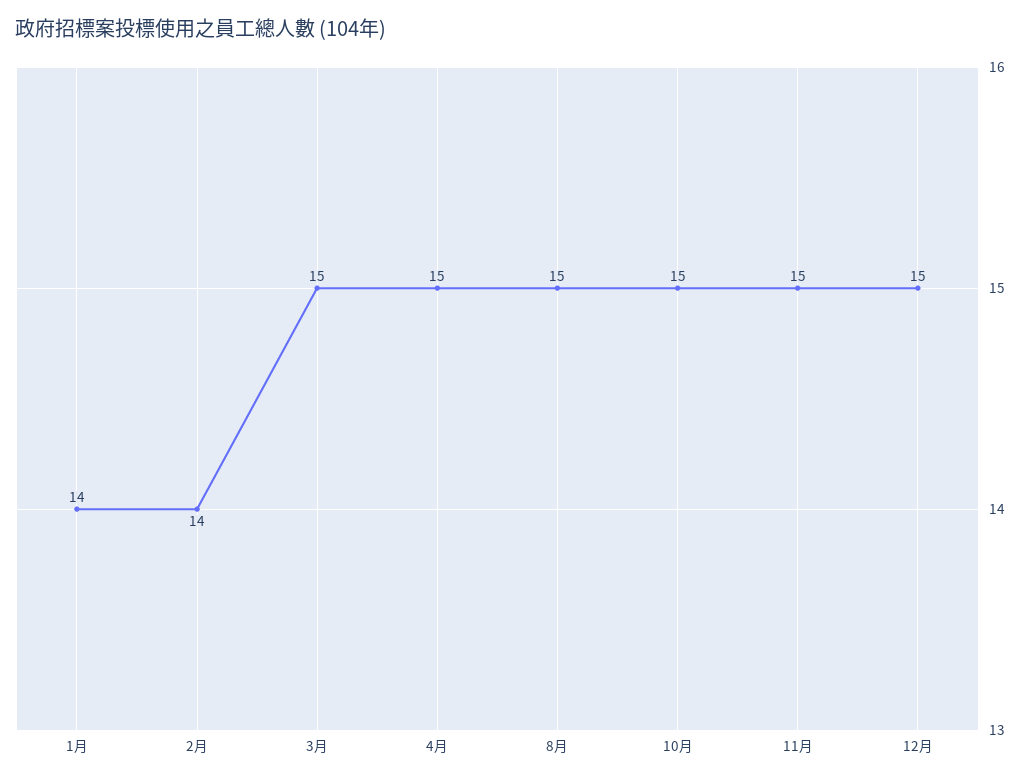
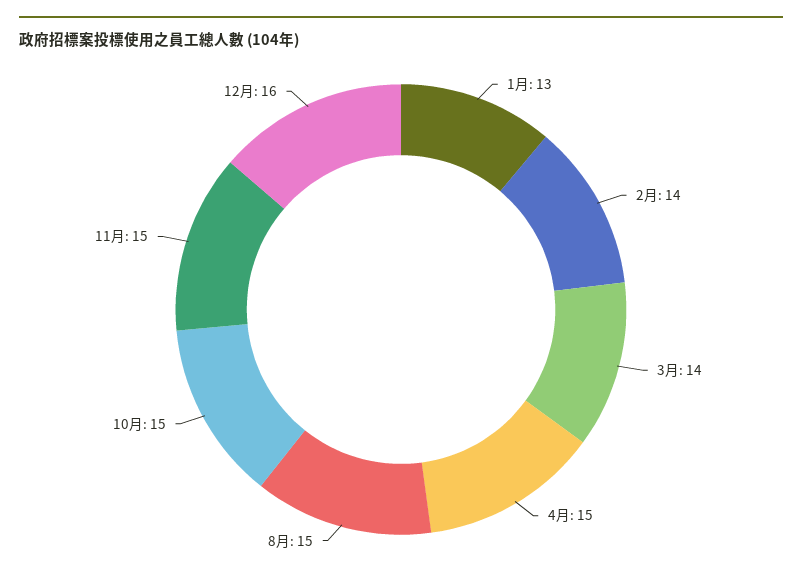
1月: 14 -> 13
3月: 15 -> 14
12月: 15 -> 16

